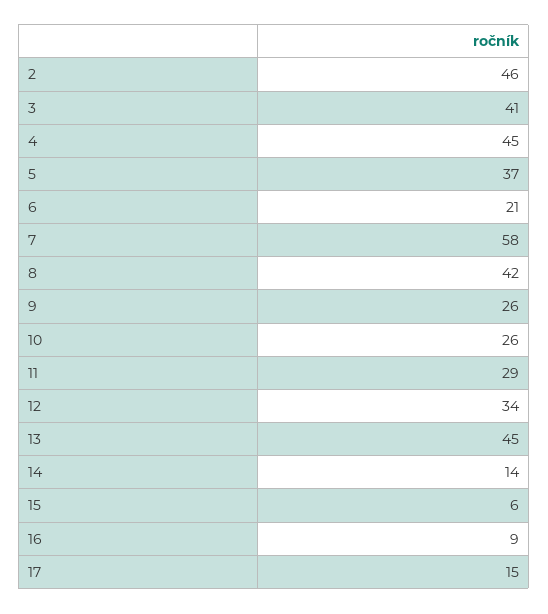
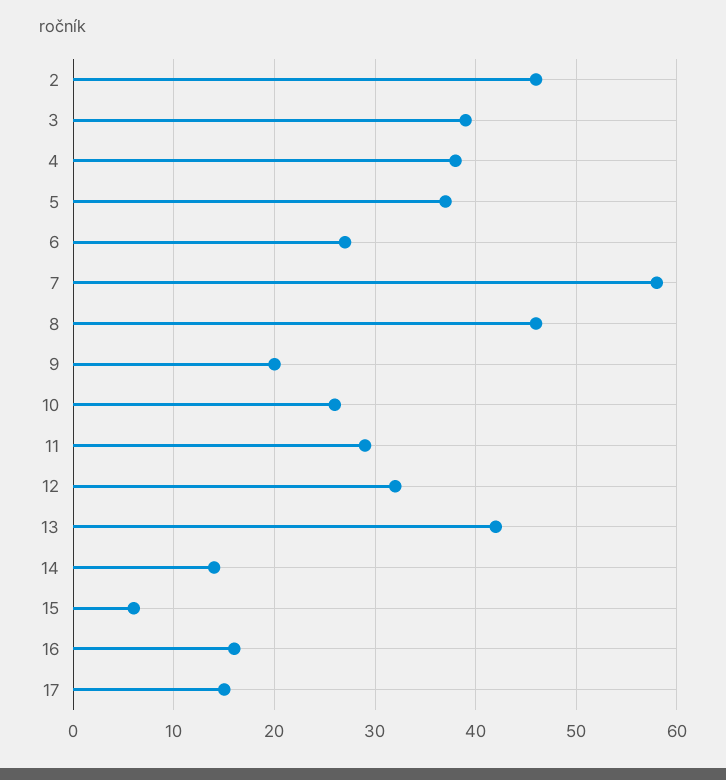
3: 41 -> 39
4: 45 -> 38
6: 21 -> 27
8: 42 -> 46
9: 26 -> 20
12: 34 -> 32
13: 45 -> 42
16: 9 -> 16

